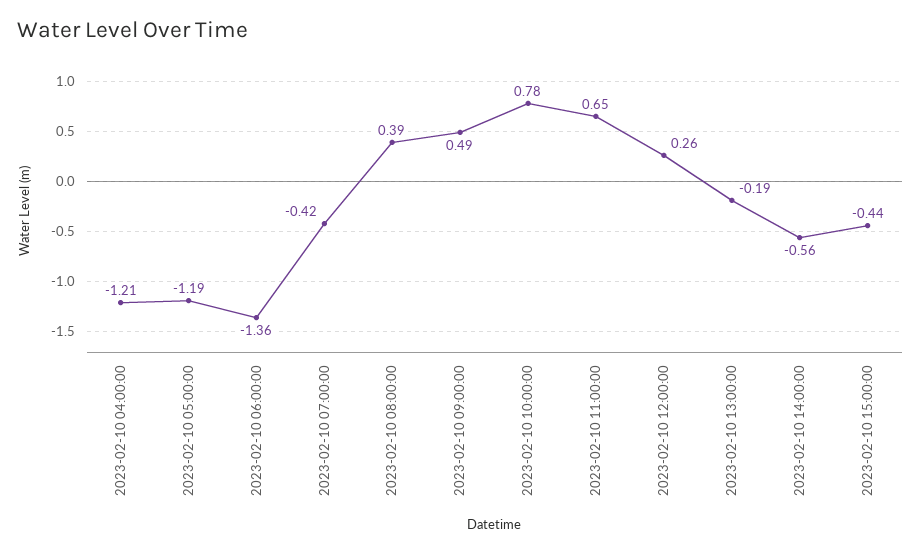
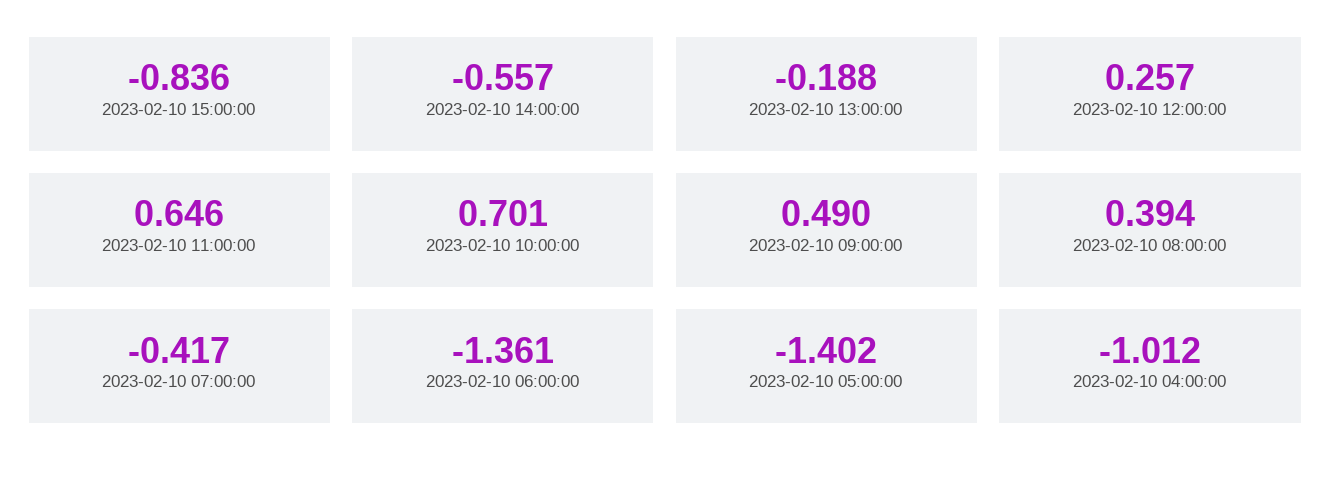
2023-02-10 04:00:00: -1.21 -> -1.012
2023-02-10 05:00:00: -1.19 -> -1.402
2023-02-10 10:00:00: 0.78 -> 0.701
2023-02-10 15:00:00: -0.44 -> -0.836

